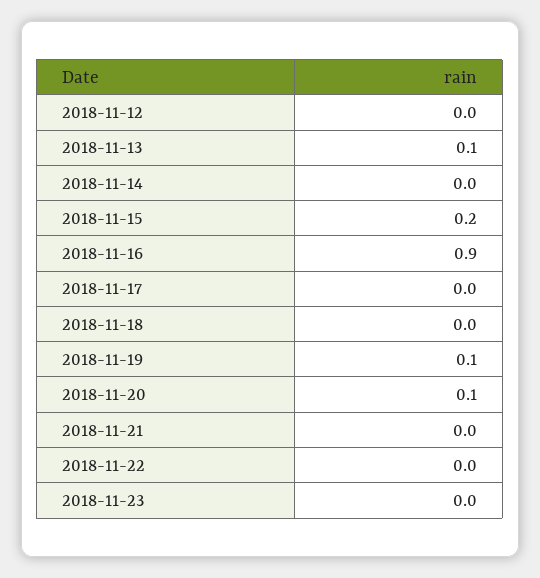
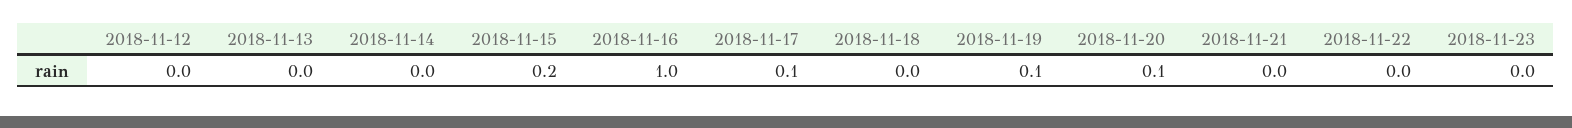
2018-11-13: 0.1 -> 0
2018-11-16: 0.9 -> 1
2018-11-17: 0 -> 0.1

